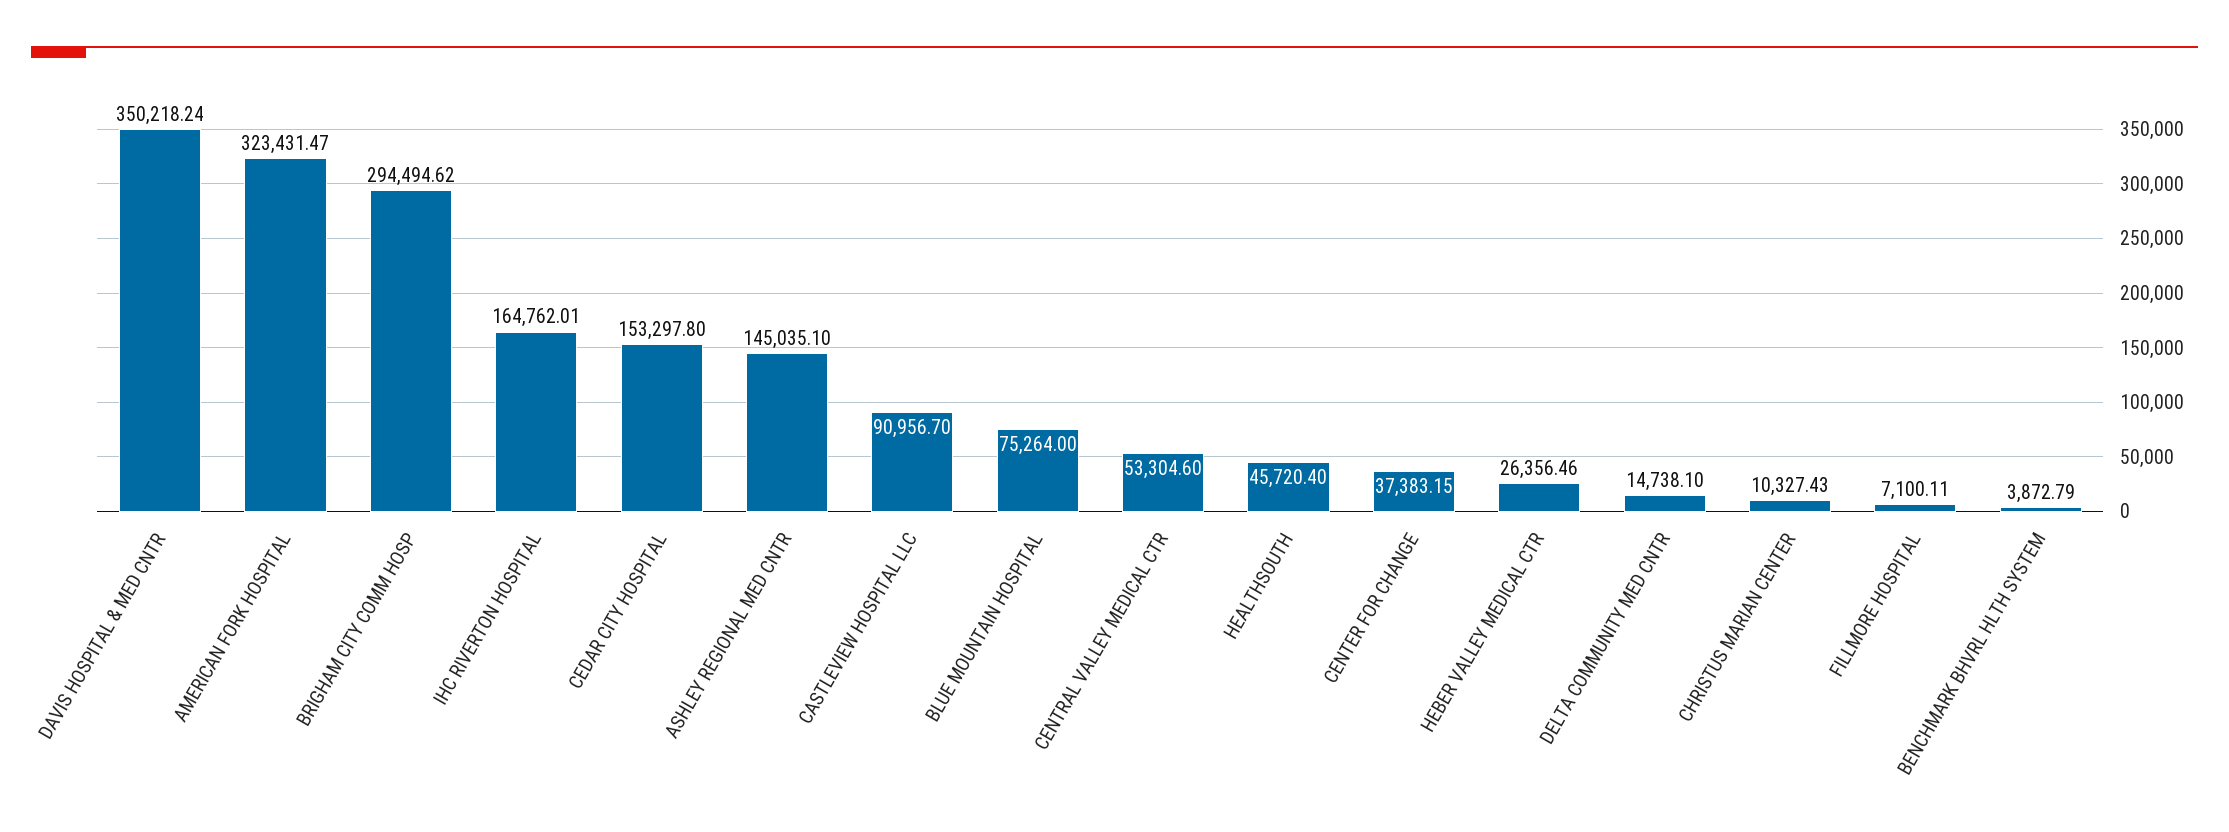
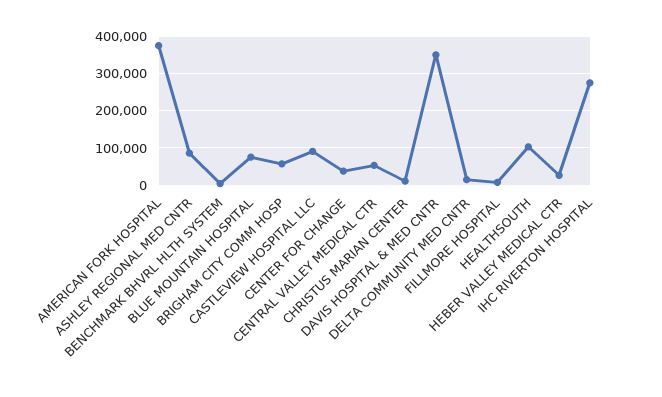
AMERICAN FORK HOSPITAL: 323431.47 -> 380000
BRIGHAM CITY COMM HOSP: 294494.62 -> 60000
IHC RIVERTON HOSPITAL: 164762.01 -> 280000
CEDAR CITY HOSPITAL: 153297.8 -> none
ASHLEY REGIONAL MED CNTR: 145035.1 -> 80000
HEALTHSOUTH: 45720.4 -> 100000

